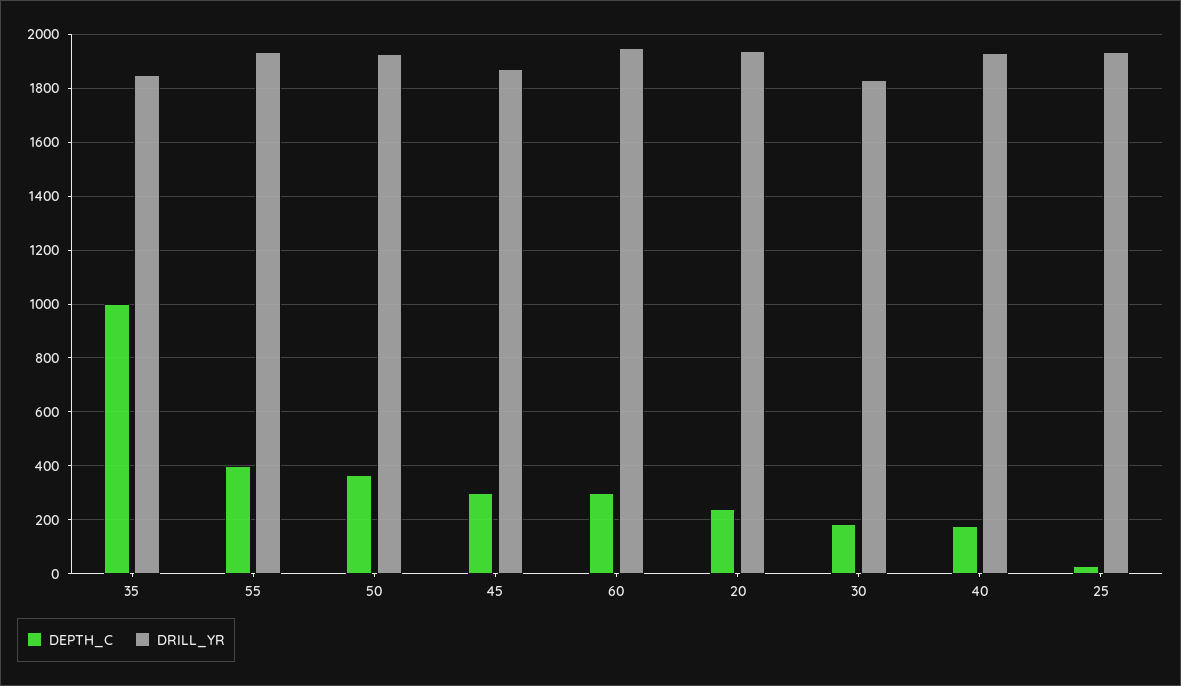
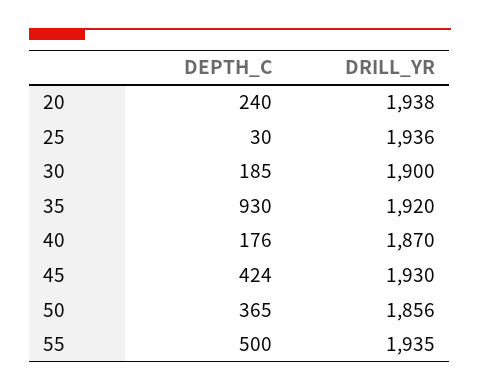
DEPTH_C, 35: 1000 -> 930
DRILL_YR, 35: 1850 -> 1920
DEPTH_C, 55: 400 -> 500
DRILL_YR, 50: 1925 -> 1856
DEPTH_C, 45: 300 -> 424
DRILL_YR, 45: 1875 -> 1930
DEPTH_C, 60: 300 -> none
DRILL_YR, 60: 1950 -> none
DRILL_YR, 30: 1825 -> 1900
DRILL_YR, 40: 1925 -> 1870

